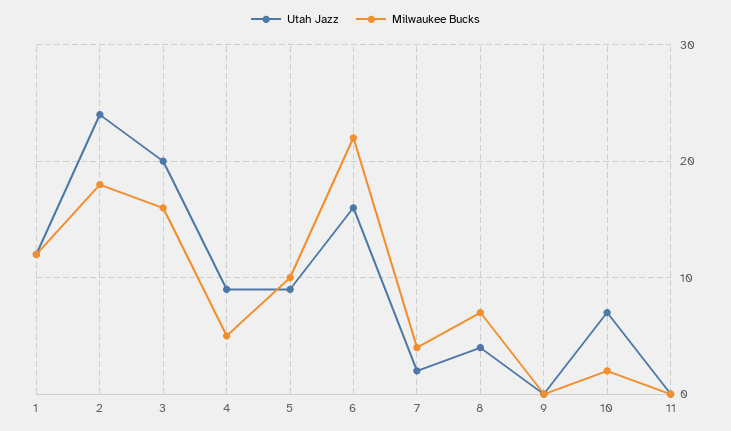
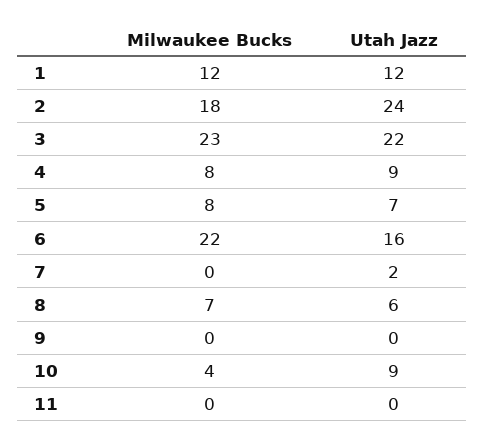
Utah Jazz, 3: 20 -> 22
Milwaukee Bucks, 3: 16 -> 23
Milwaukee Bucks, 4: 5 -> 8
Utah Jazz, 5: 9 -> 7
Milwaukee Bucks, 5: 10 -> 8
Milwaukee Bucks, 7: 4 -> 0
Utah Jazz, 8: 4 -> 6
Utah Jazz, 10: 7 -> 9
Milwaukee Bucks, 10: 2 -> 4

